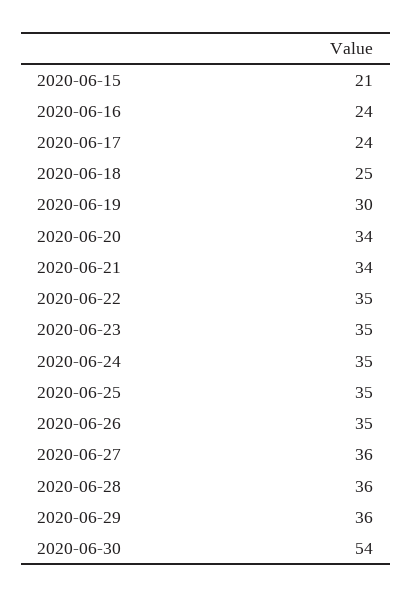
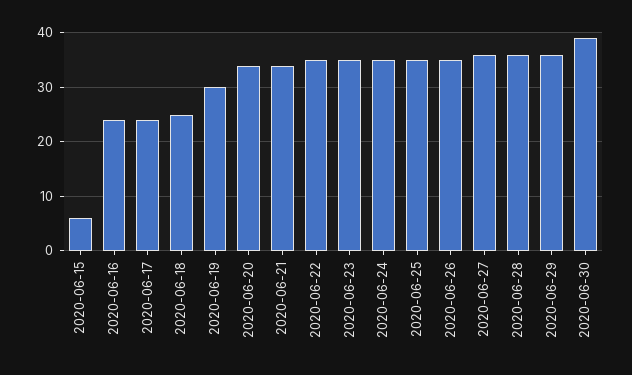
2020-06-15: 21 -> 5
2020-06-30: 54 -> 40

